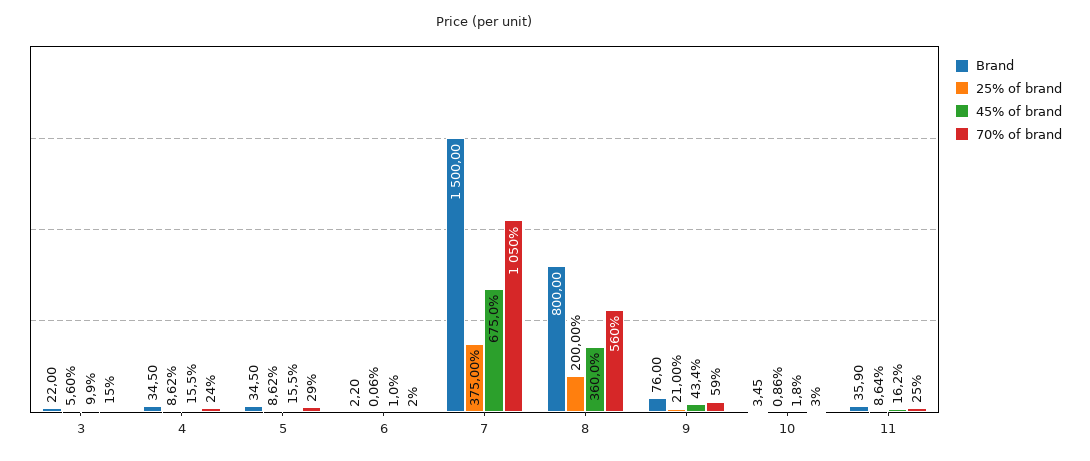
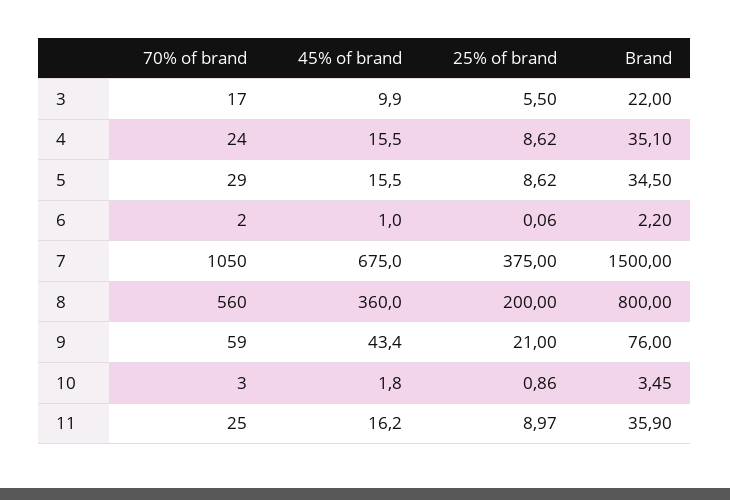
25% of brand, 3: 5.6 -> 5.5
70% of brand, 3: 15 -> 17
Brand, 4: 34.5 -> 35.1
25% of brand, 11: 8.64 -> 8.97

